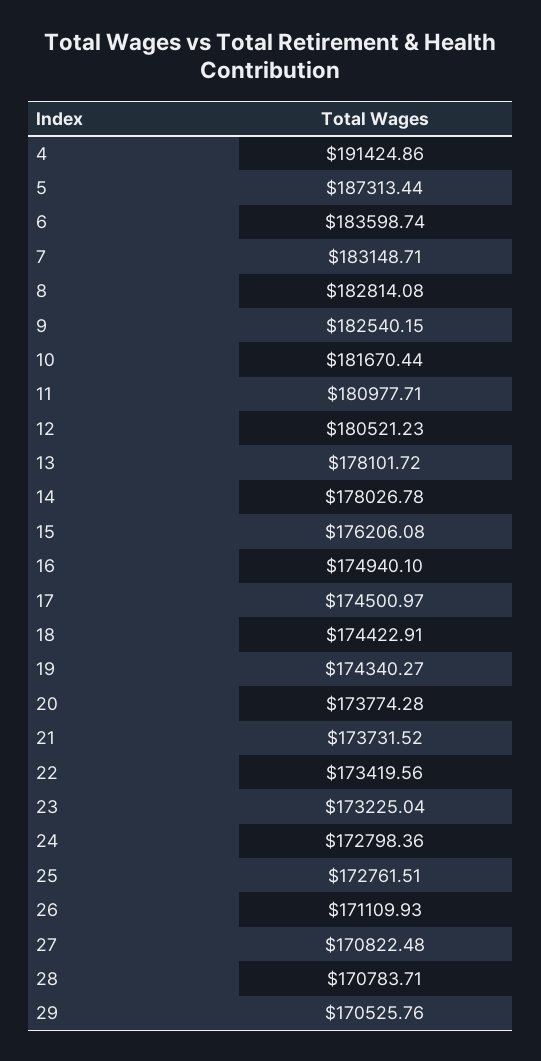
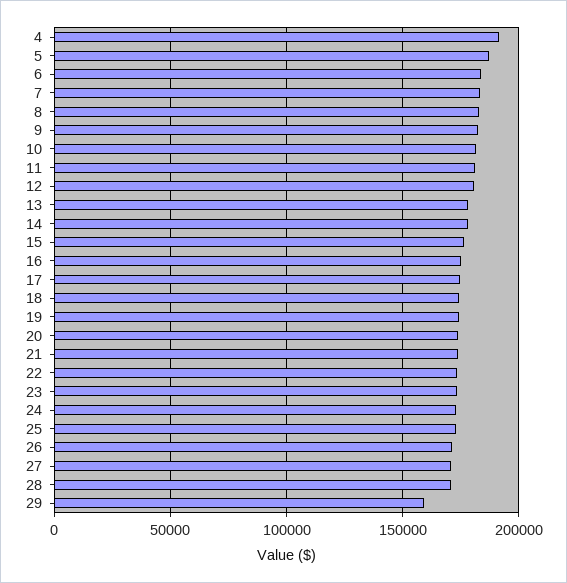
29: 170525.76 -> 160000

